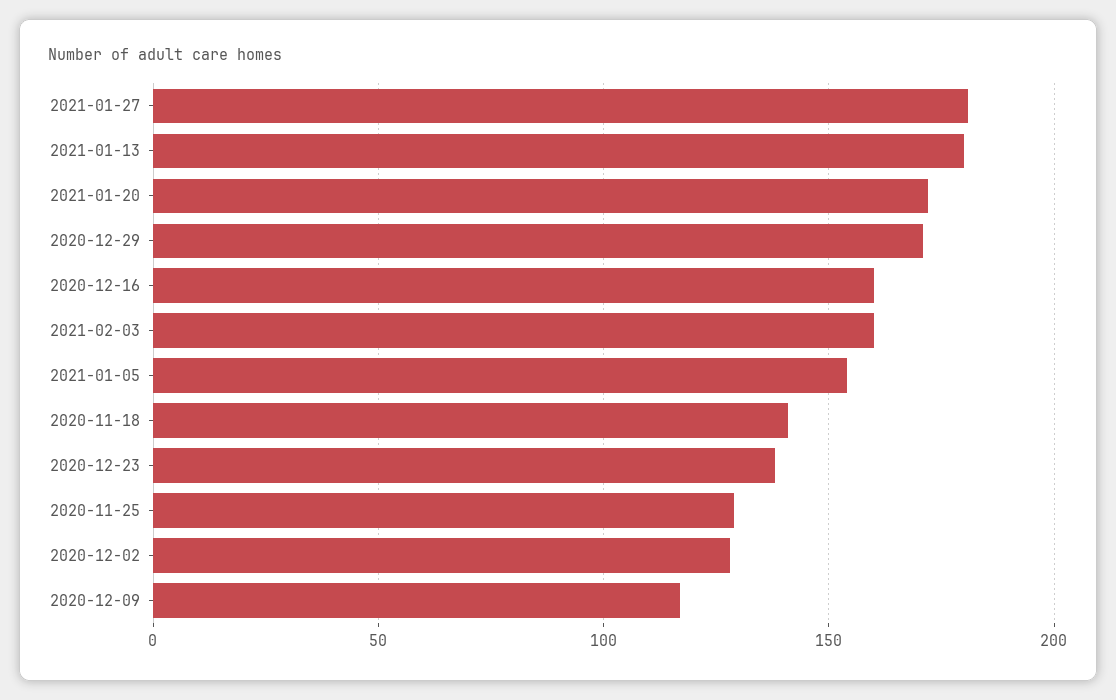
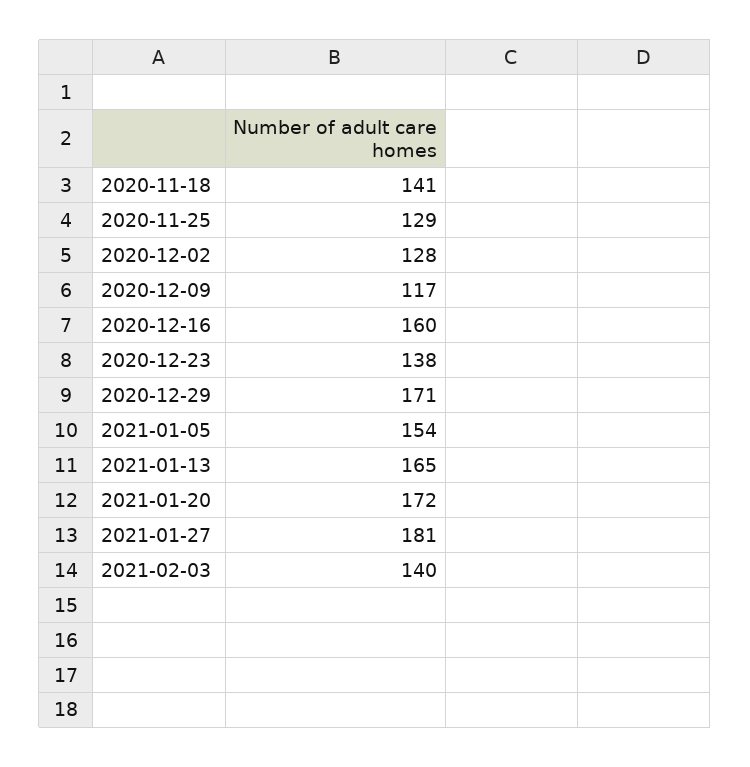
2021-01-13: 180 -> 165
2021-02-03: 160 -> 140

